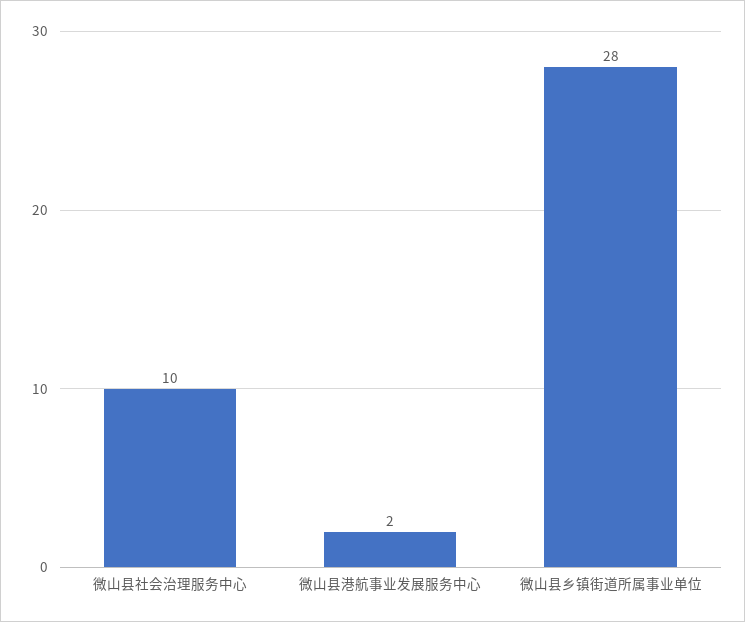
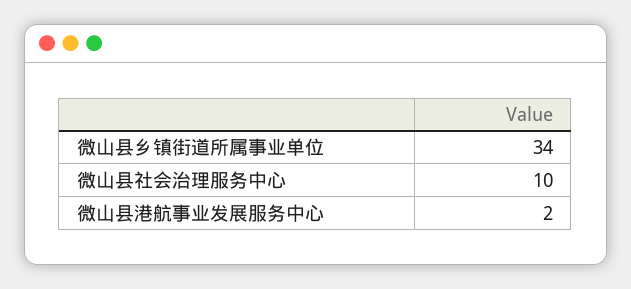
微山县乡镇街道所属事业单位: 28 -> 34

